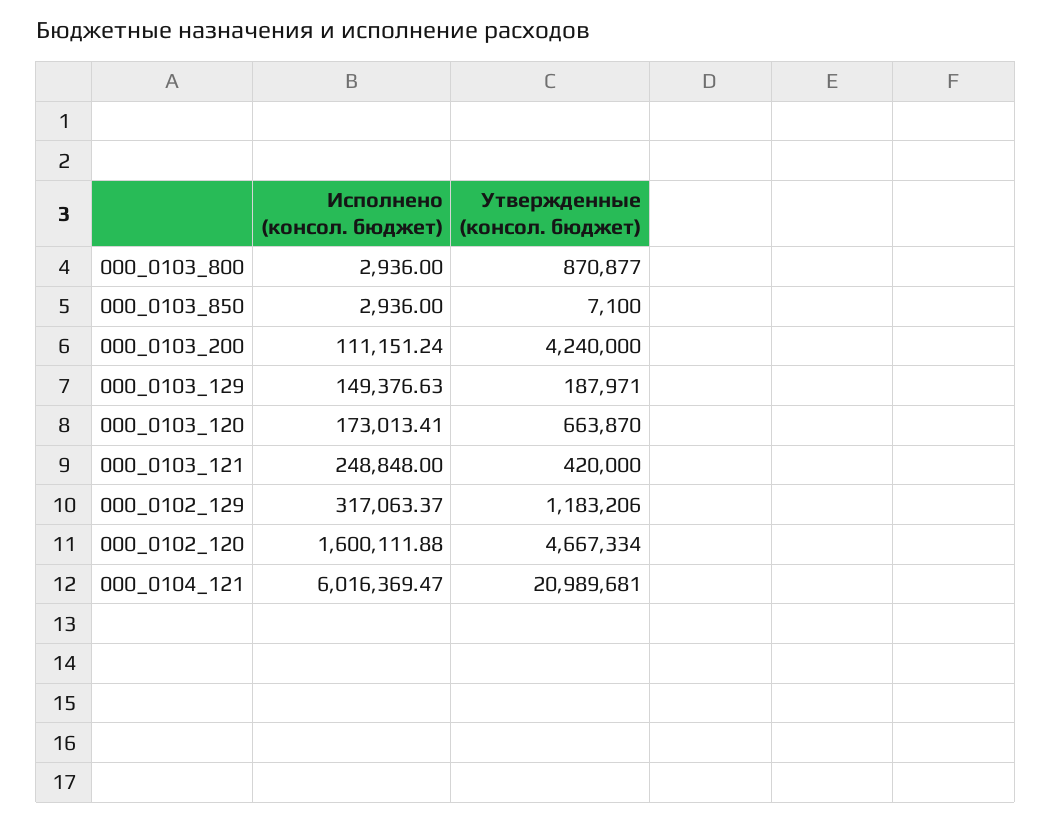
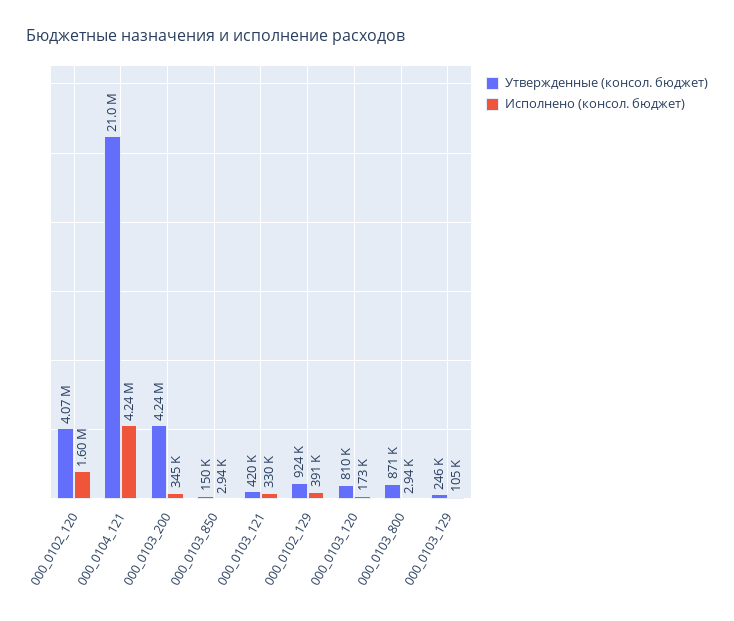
Утвержденные (консол. бюджет), 000_0103_850: 7100 -> 150000
Исполнено (консол. бюджет), 000_0103_200: 111151.24 -> 345000
Исполнено (консол. бюджет), 000_0103_129: 149376.63 -> 105000
Утвержденные (консол. бюджет), 000_0103_129: 187971 -> 246000
Утвержденные (консол. бюджет), 000_0103_120: 663870 -> 810000
Исполнено (консол. бюджет), 000_0103_121: 248848 -> 330000
Исполнено (консол. бюджет), 000_0102_129: 317063.37 -> 391000
Утвержденные (консол. бюджет), 000_0102_129: 1183206 -> 924000
Утвержденные (консол. бюджет), 000_0102_120: 4667334 -> 4070000
Исполнено (консол. бюджет), 000_0104_121: 6016369.47 -> 4240000

